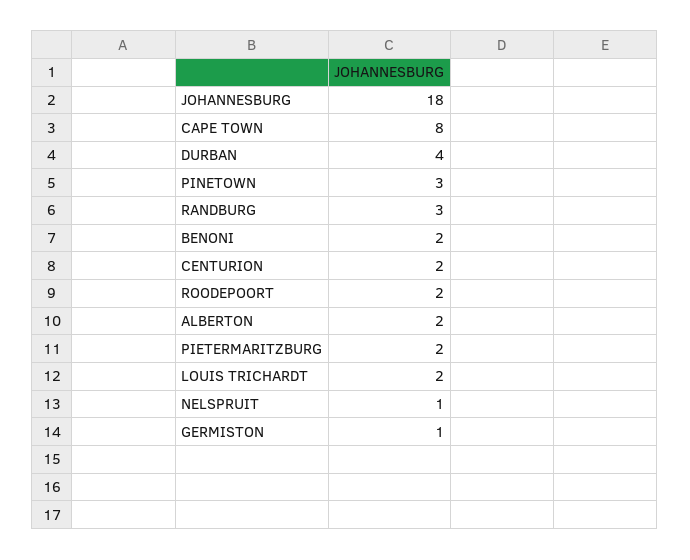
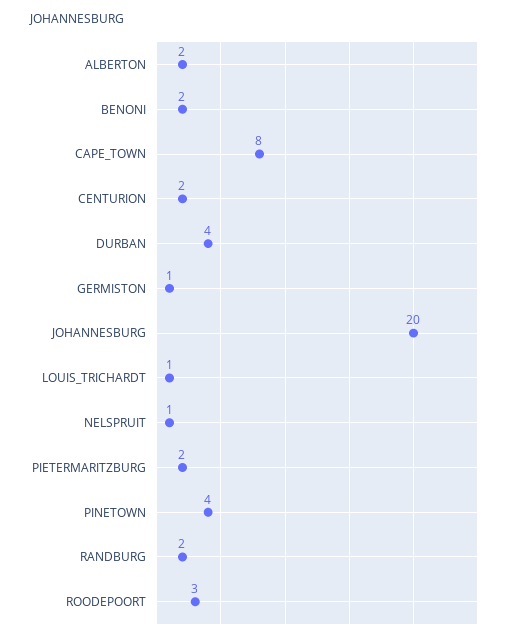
JOHANNESBURG: 18 -> 20
PINETOWN: 3 -> 4
RANDBURG: 3 -> 2
ROODEPOORT: 2 -> 3
LOUIS TRICHARDT: 2 -> 1

